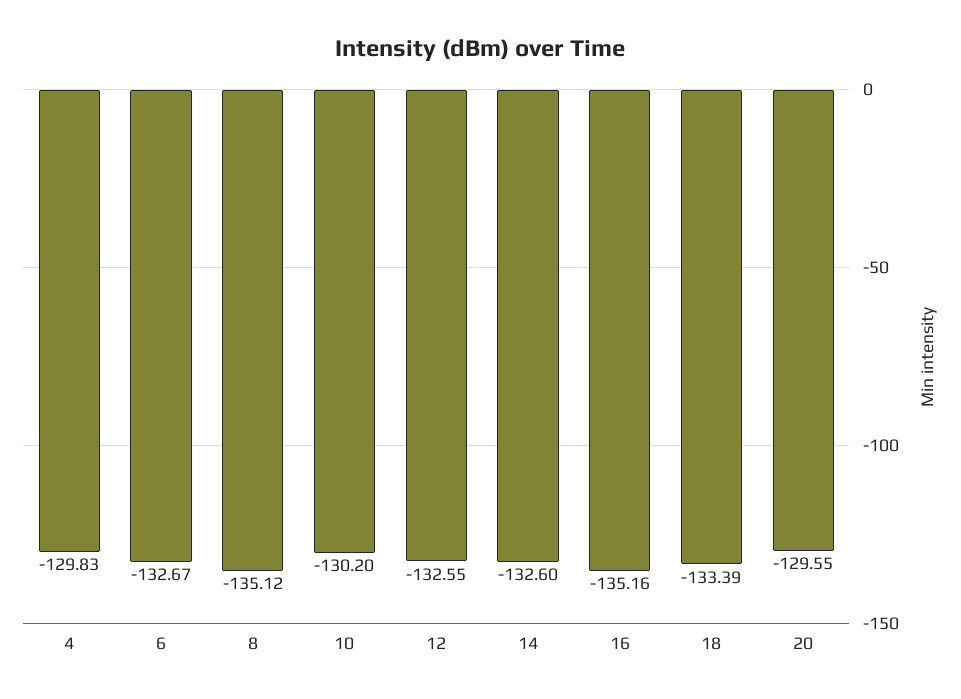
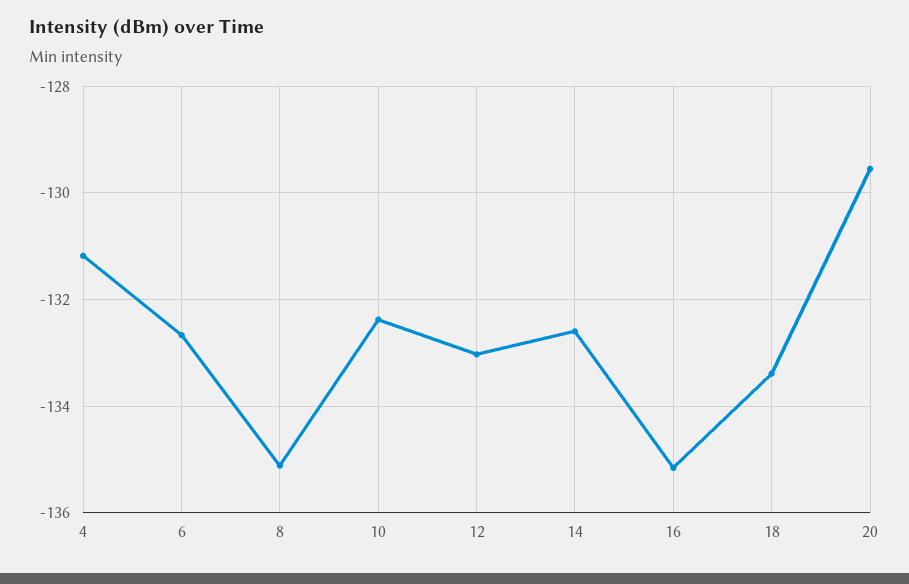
4: -129.83 -> -131.2
10: -130.2 -> -132.4
12: -132.55 -> -133

